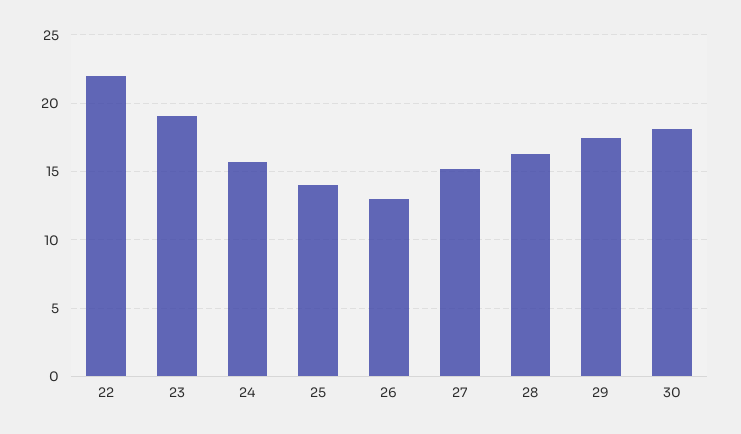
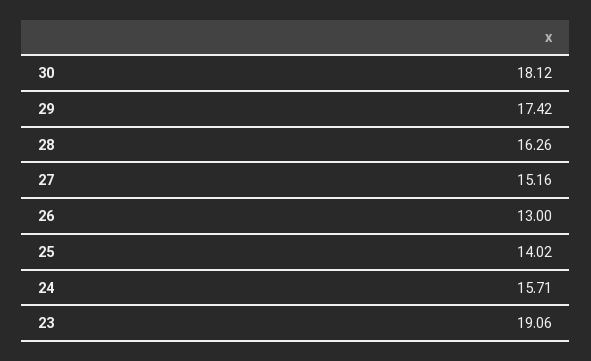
22: 22 -> none

